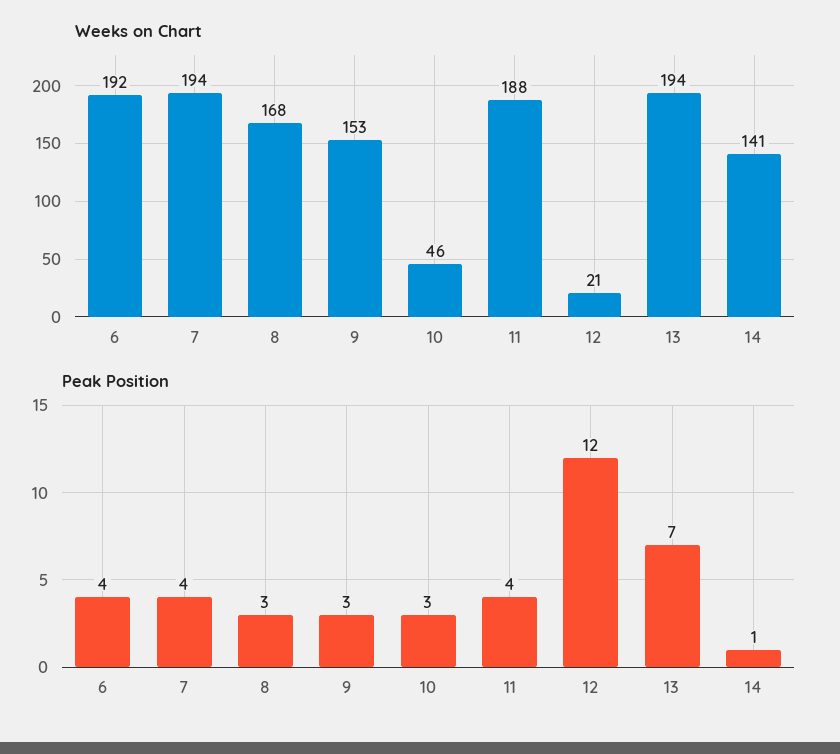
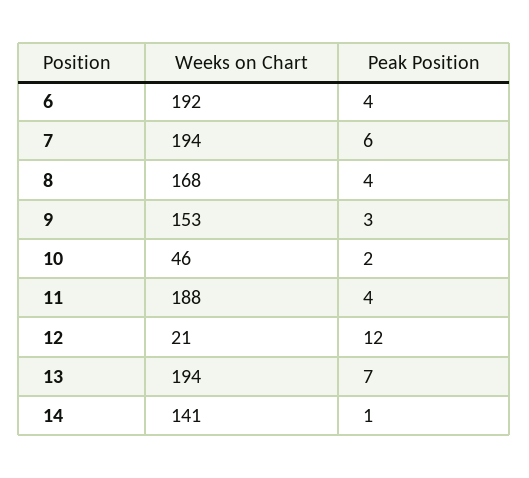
Peak Position, 7: 4 -> 6
Peak Position, 8: 3 -> 4
Peak Position, 10: 3 -> 2

